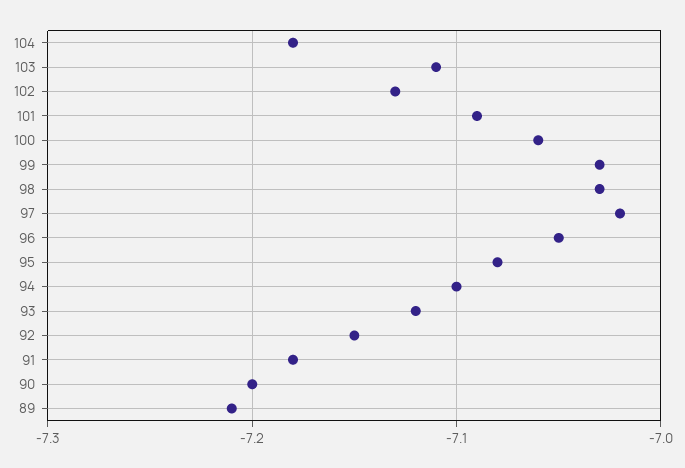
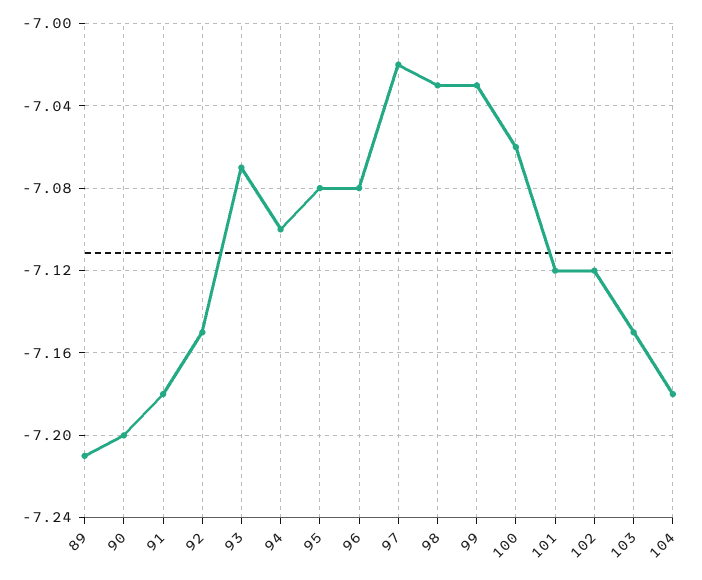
103: -7.11 -> -7.15
102: -7.13 -> -7.12
101: -7.09 -> -7.12
96: -7.05 -> -7.08
93: -7.12 -> -7.07

